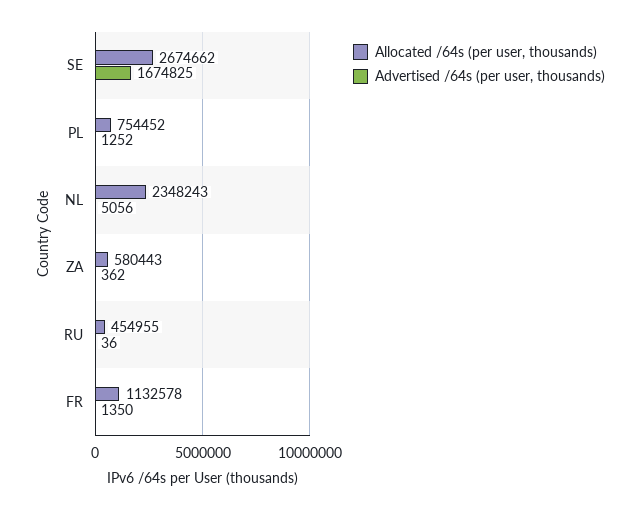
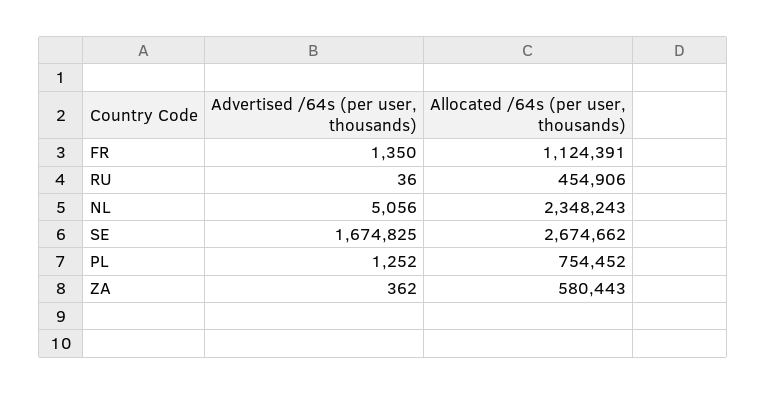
Allocated /64s (per user, thousands), RU: 454955 -> 454906
Allocated /64s (per user, thousands), FR: 1132578 -> 1124391

